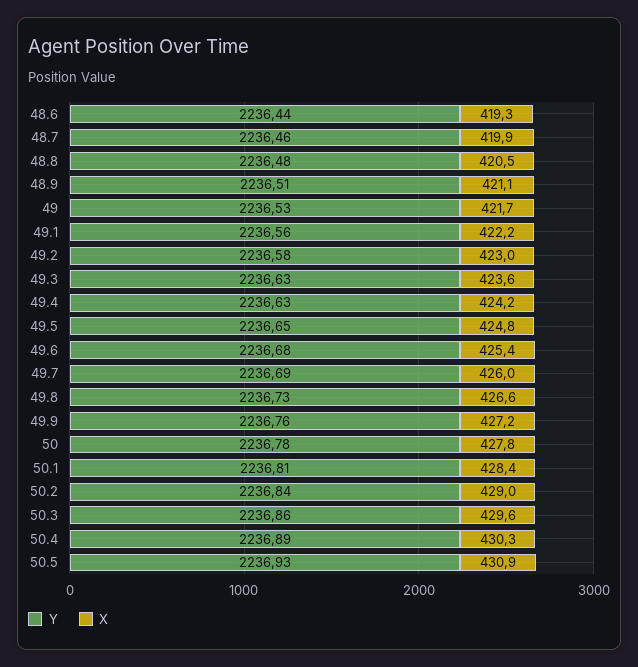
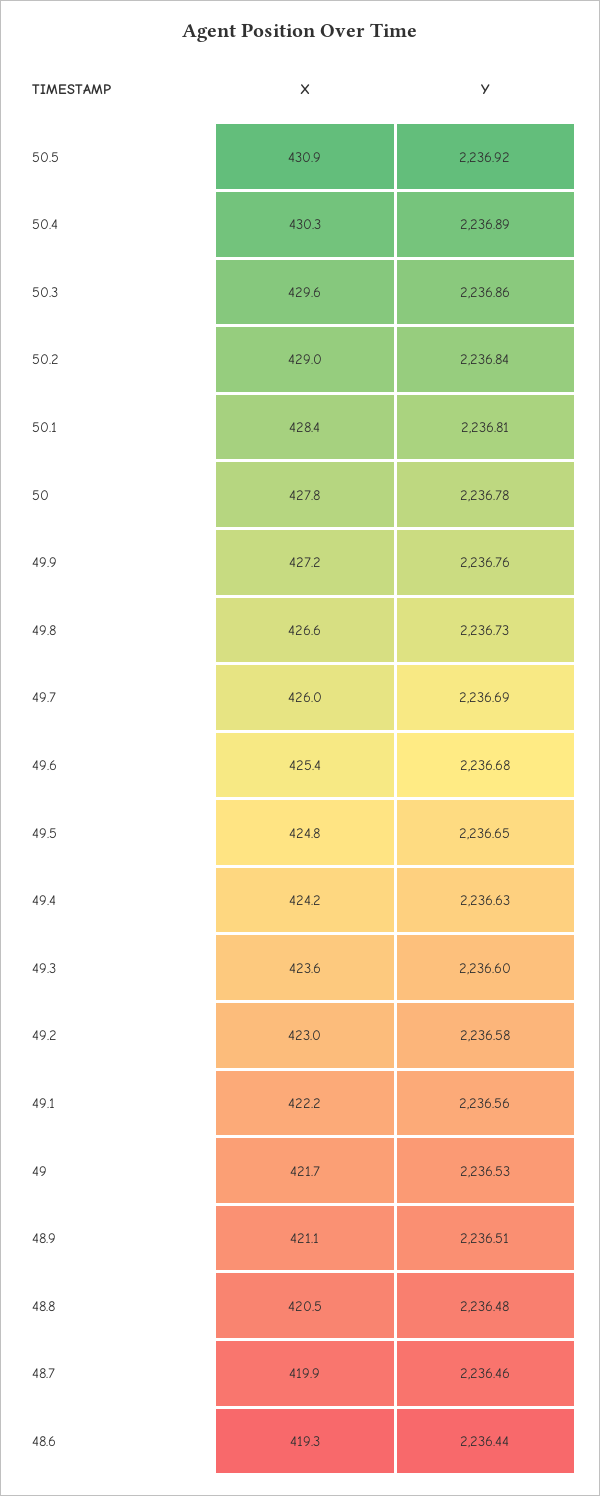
Y, 49.3: 2236.63 -> 2236.6
Y, 50.5: 2236.93 -> 2236.92

